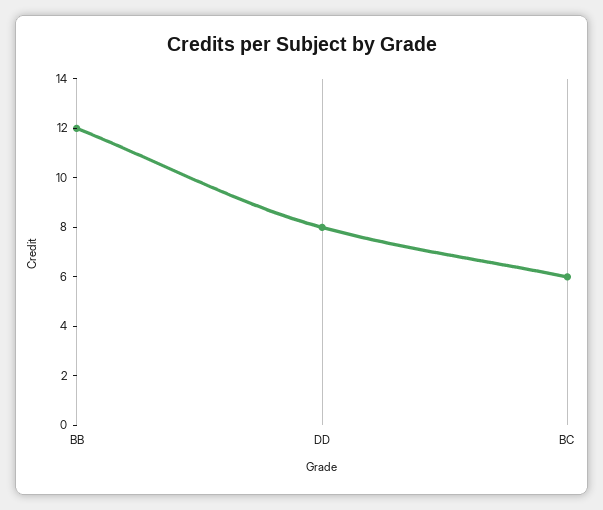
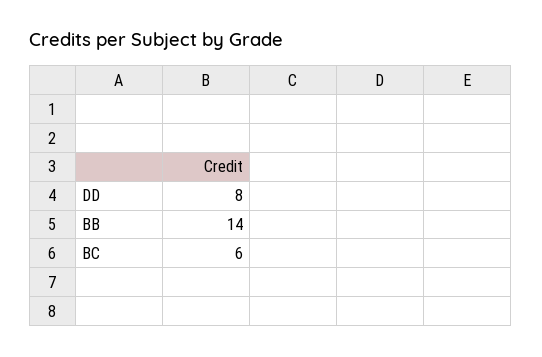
BB: 12 -> 14

